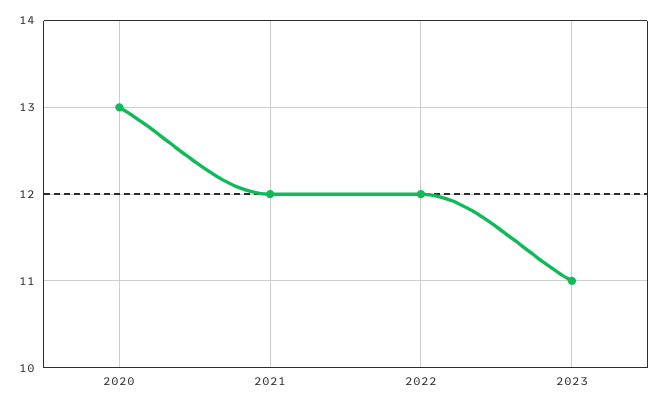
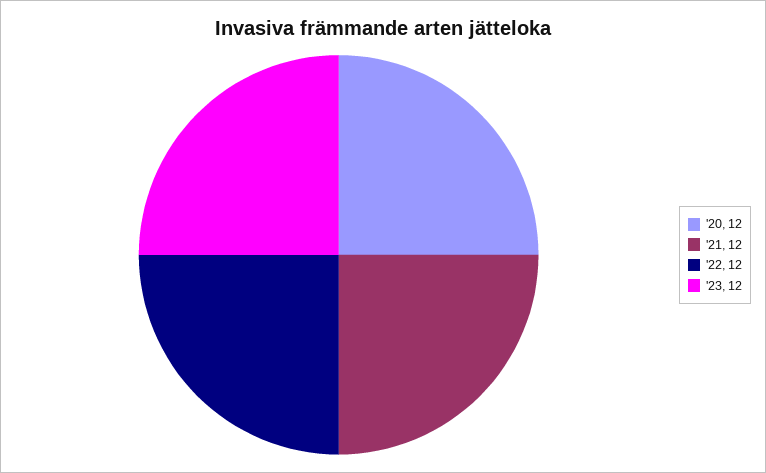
2020: 13 -> 12
2023: 11 -> 12

